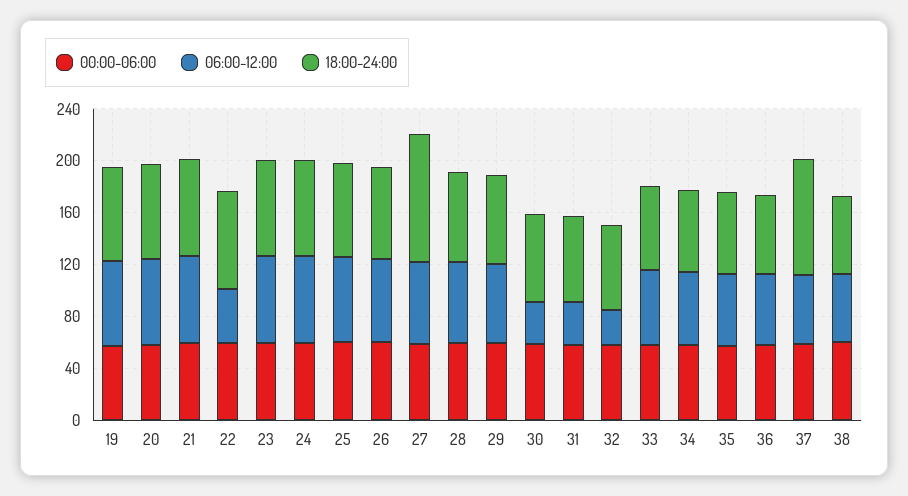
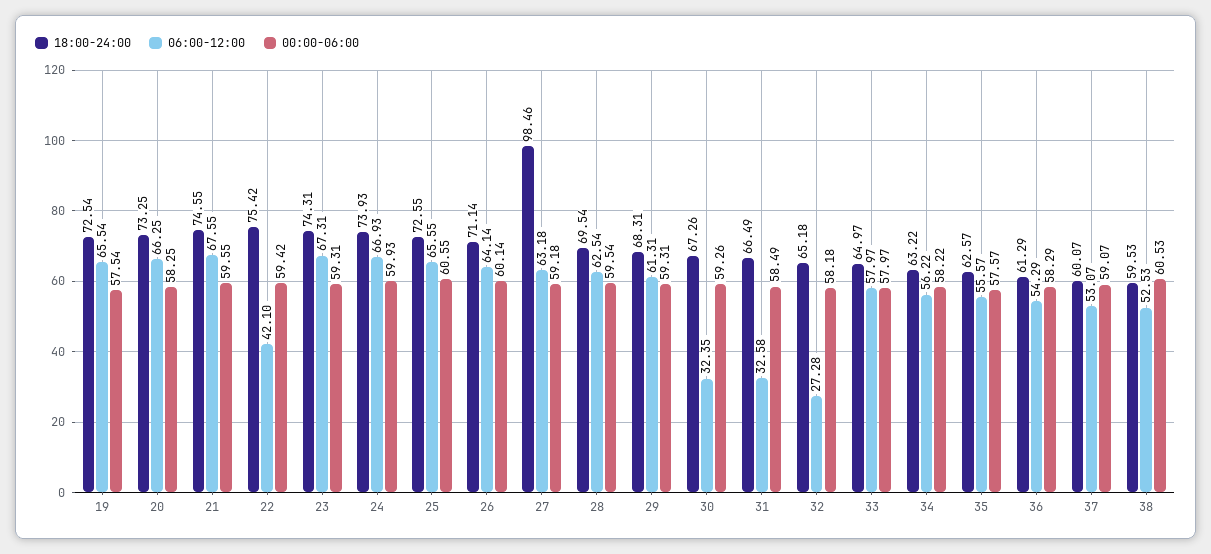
18:00-24:00, 37: 90 -> 60.07

